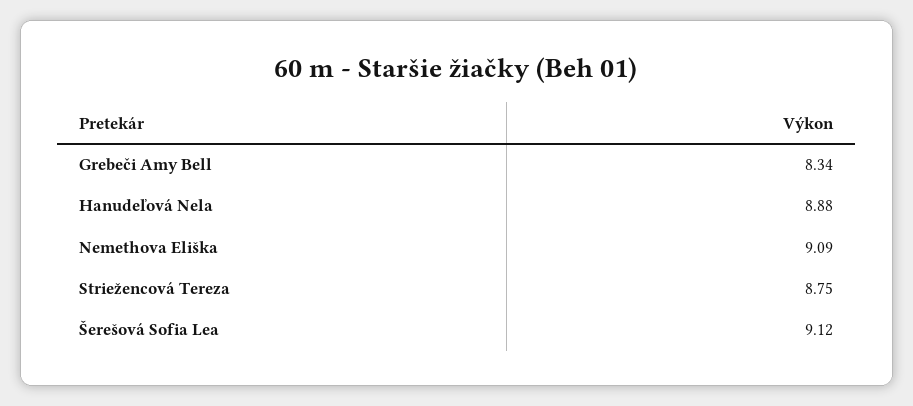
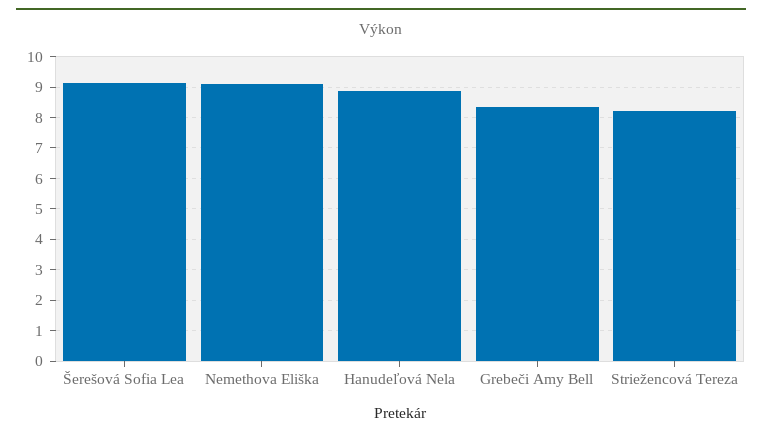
Striežencová Tereza: 8.75 -> 8.2

